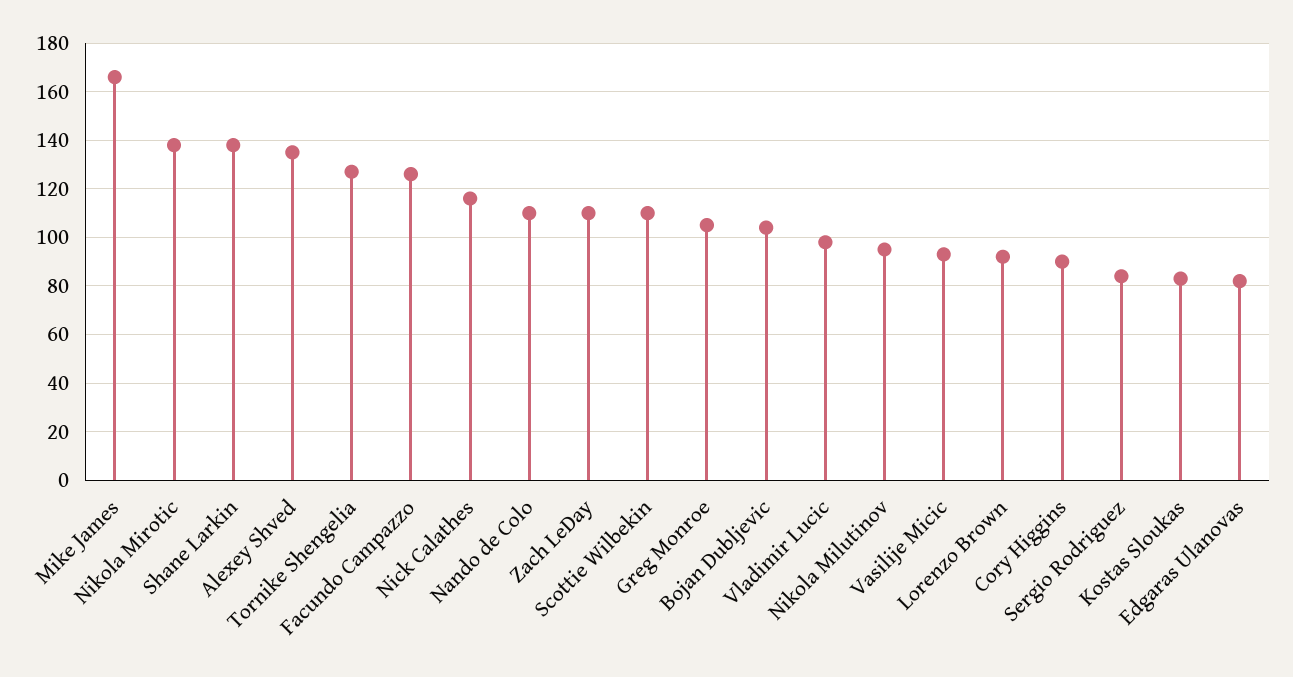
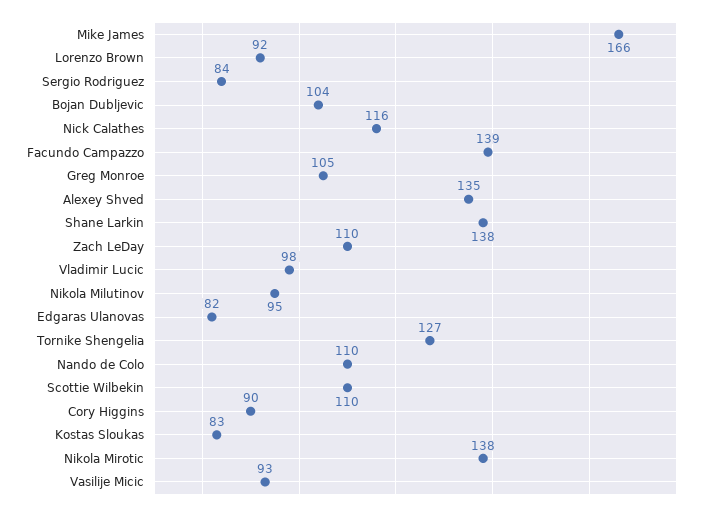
Facundo Campazzo: 125 -> 139

